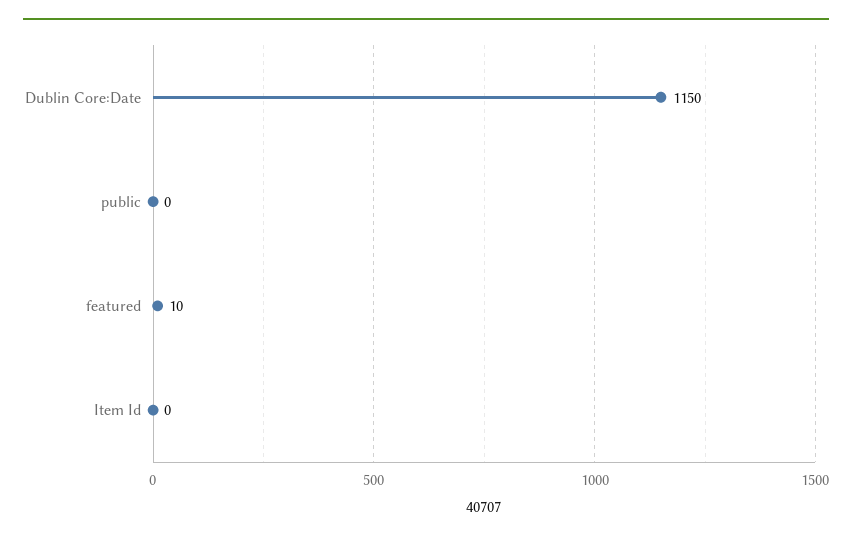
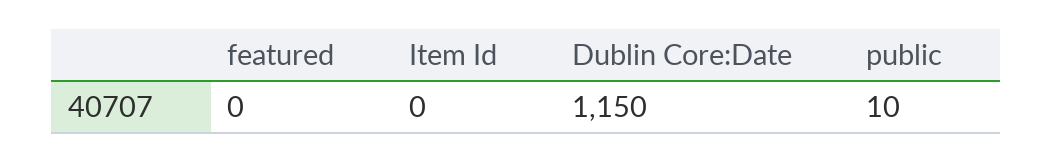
public: 0 -> 10
featured: 10 -> 0

